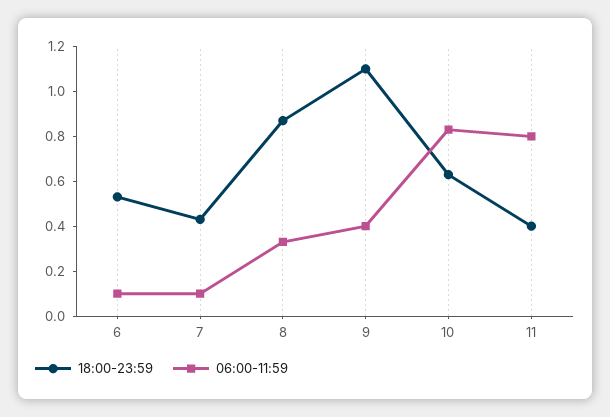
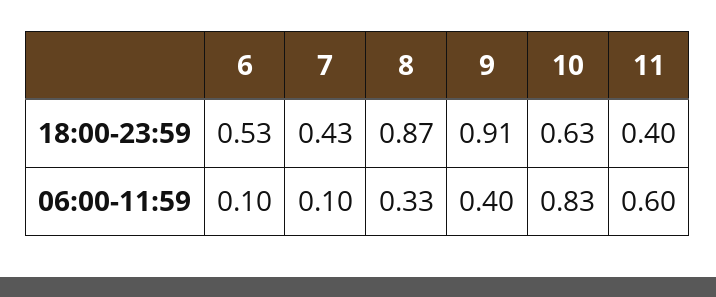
18:00-23:59, 9: 1.1 -> 0.91
06:00-11:59, 11: 0.8 -> 0.6

